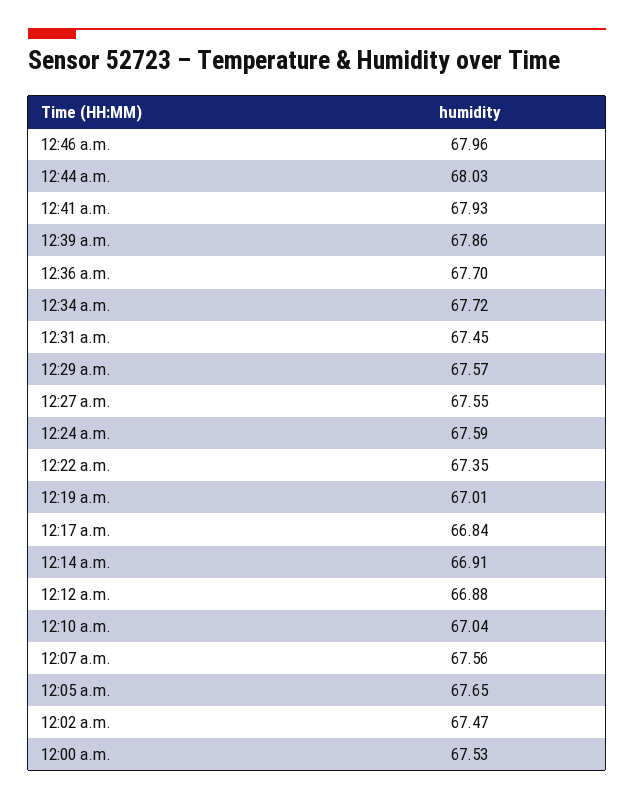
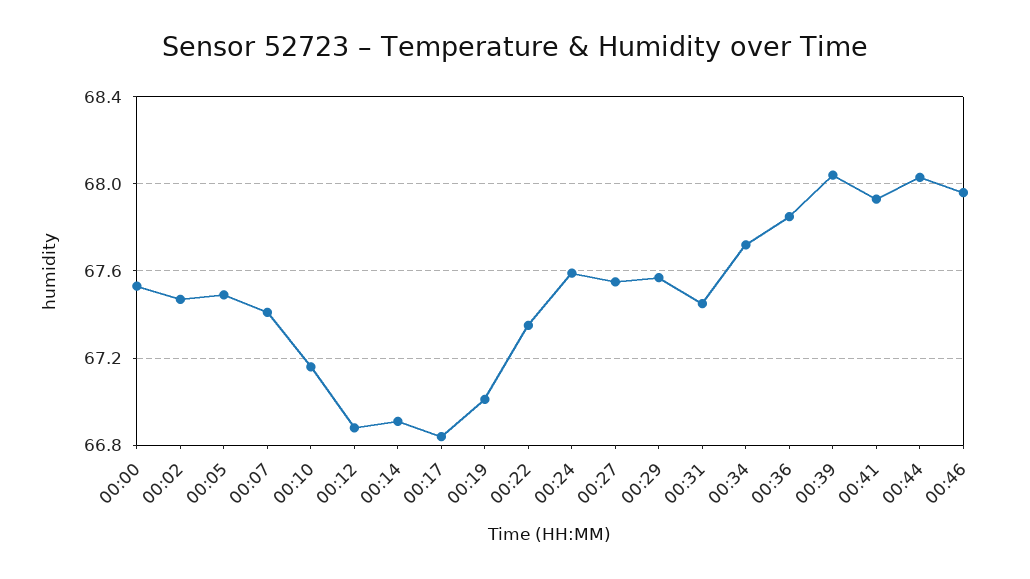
12:39 a.m.: 67.86 -> 68.05
12:36 a.m.: 67.7 -> 67.85
12:10 a.m.: 67.04 -> 67.15
12:07 a.m.: 67.56 -> 67.4
12:05 a.m.: 67.65 -> 67.5

